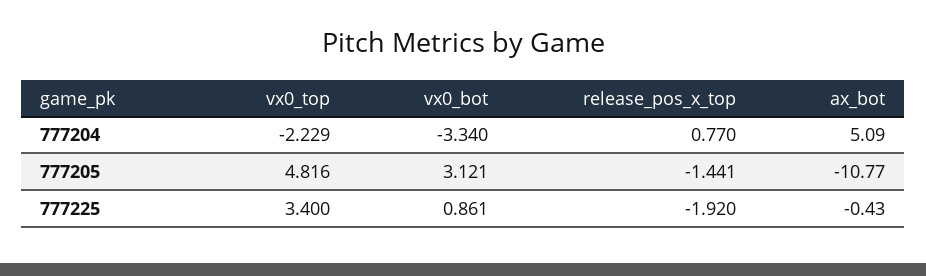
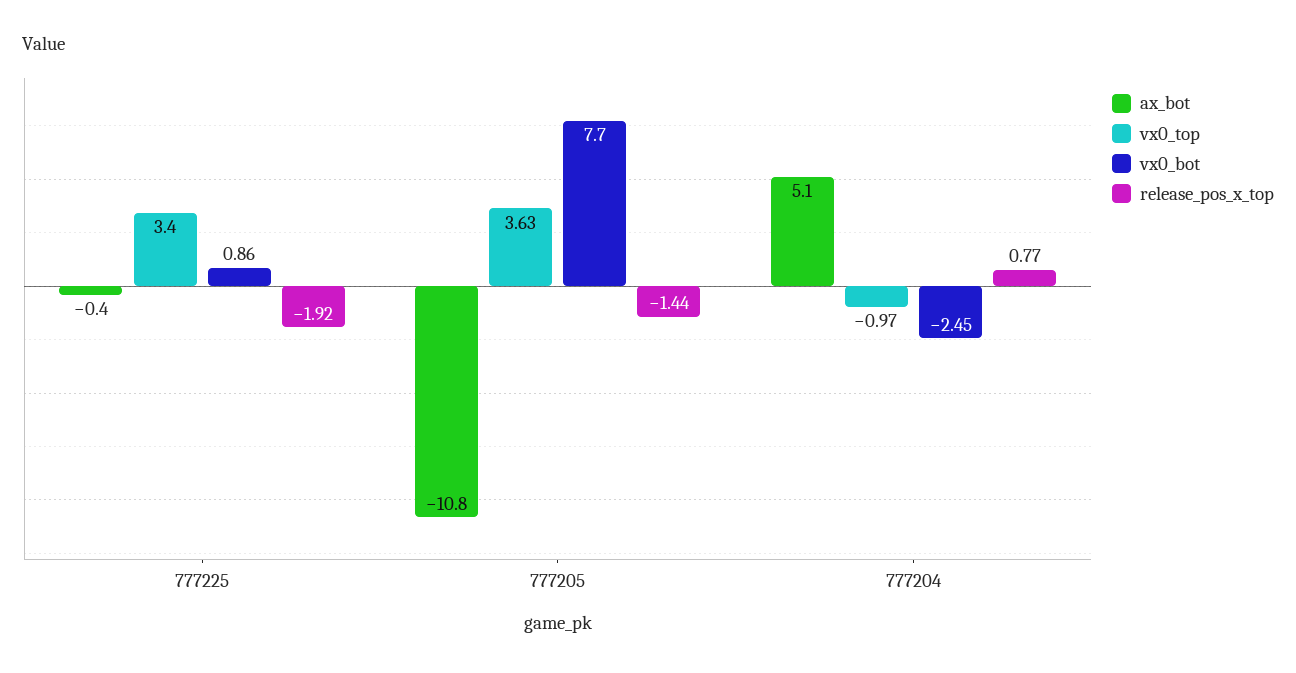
vx0_top, 777204: -2.229 -> -0.97
vx0_bot, 777204: -3.34 -> -2.45
vx0_top, 777205: 4.816 -> 3.63
vx0_bot, 777205: 3.121 -> 7.7

